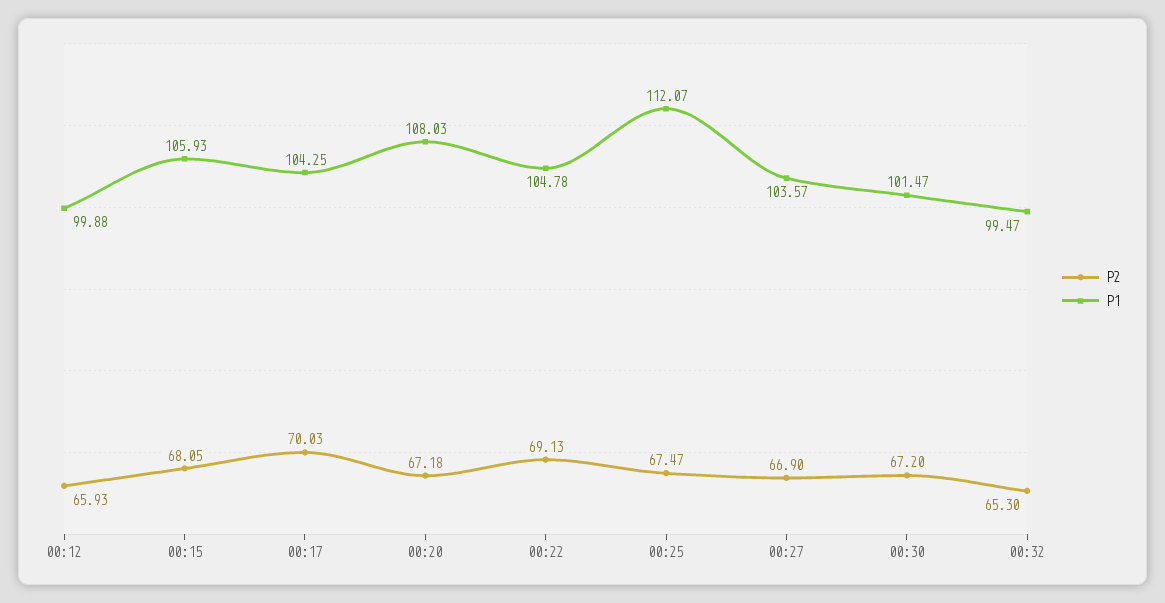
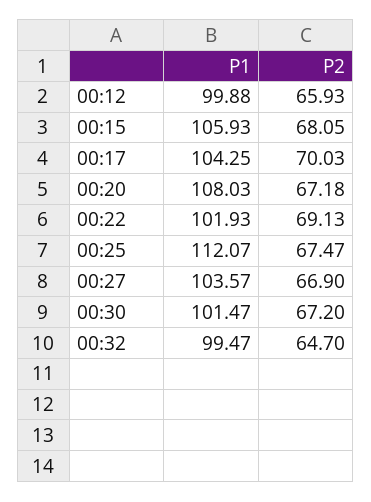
P1, 00:22: 104.78 -> 101.93
P2, 00:32: 65.3 -> 64.7

